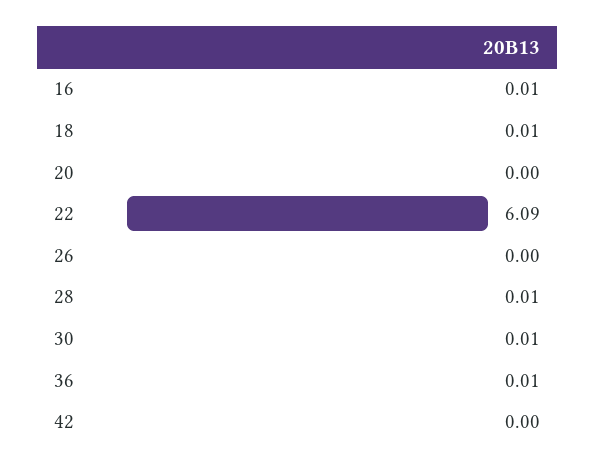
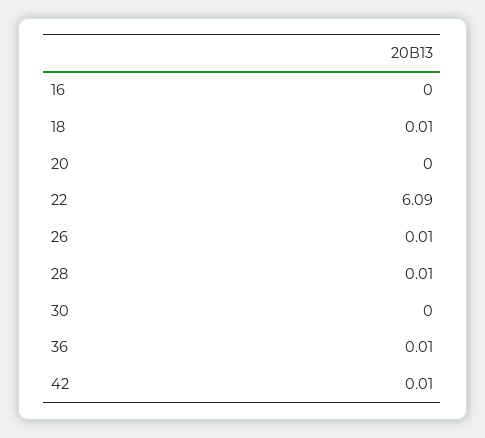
16: 0.01 -> 0
26: 0 -> 0.01
30: 0.01 -> 0
42: 0 -> 0.01

